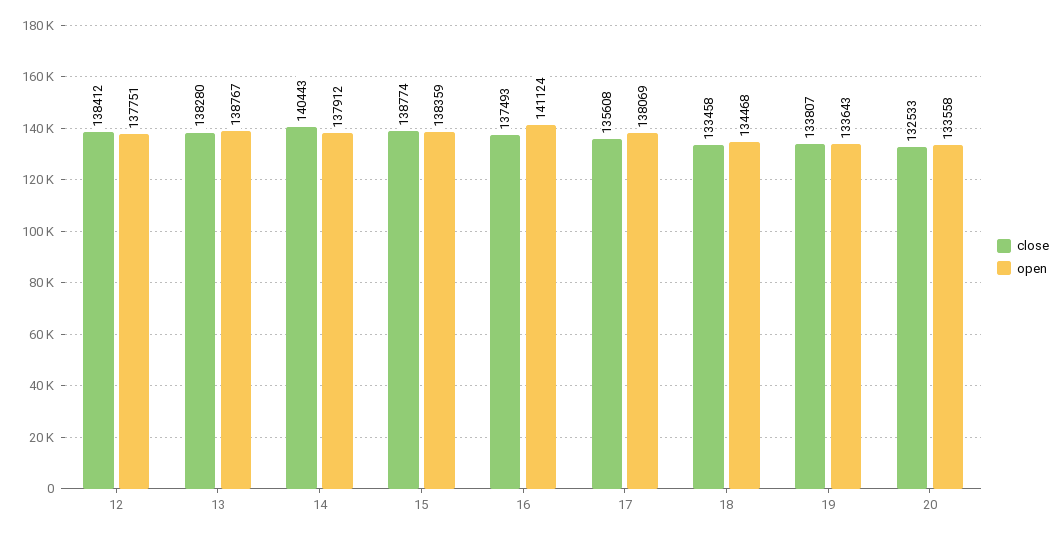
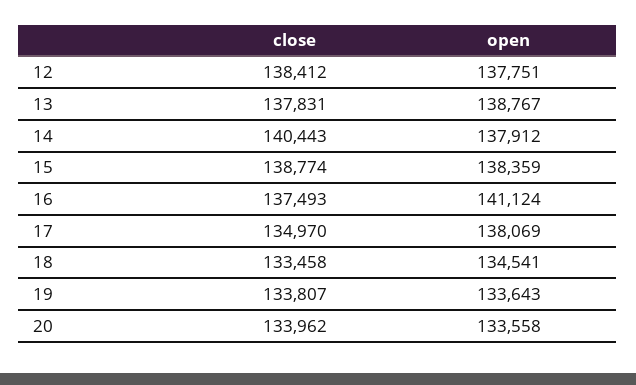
close, 13: 138280 -> 137831
close, 17: 135608 -> 134970
open, 18: 134468 -> 134541
close, 20: 132533 -> 133962

